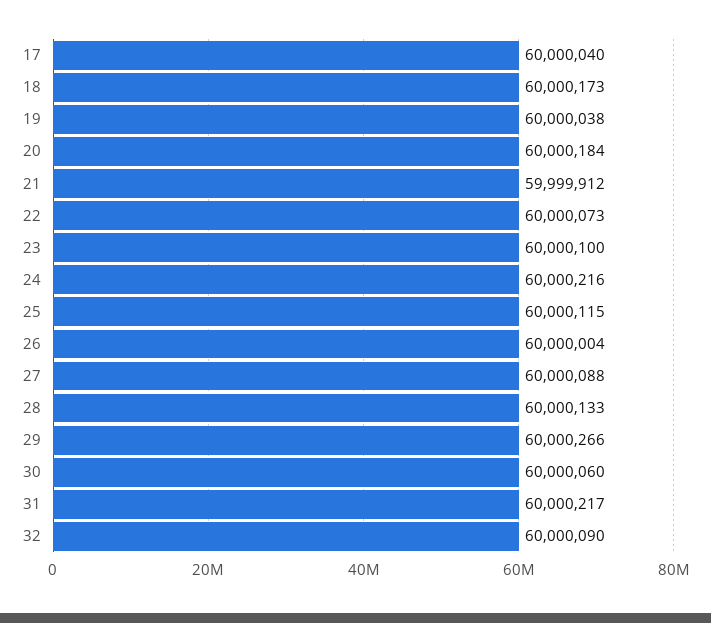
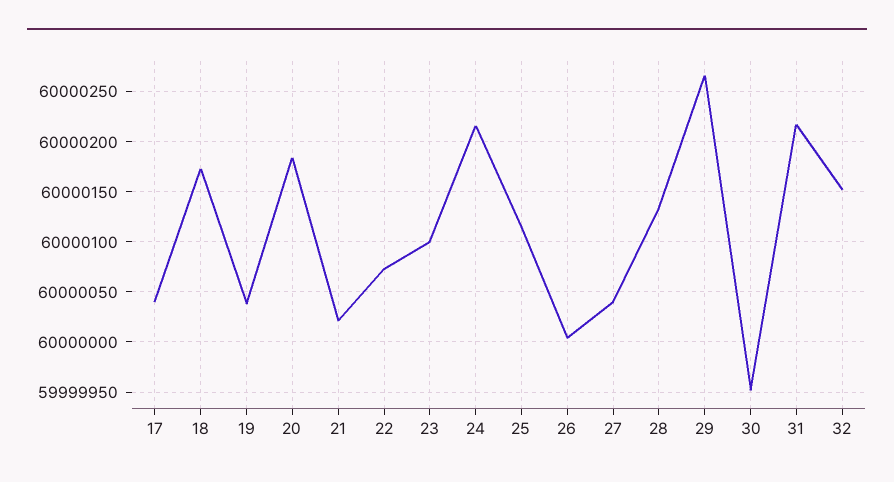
21: 59999912 -> 60000020
27: 60000088 -> 60000040
30: 60000060 -> 59999950
32: 60000090 -> 60000150

